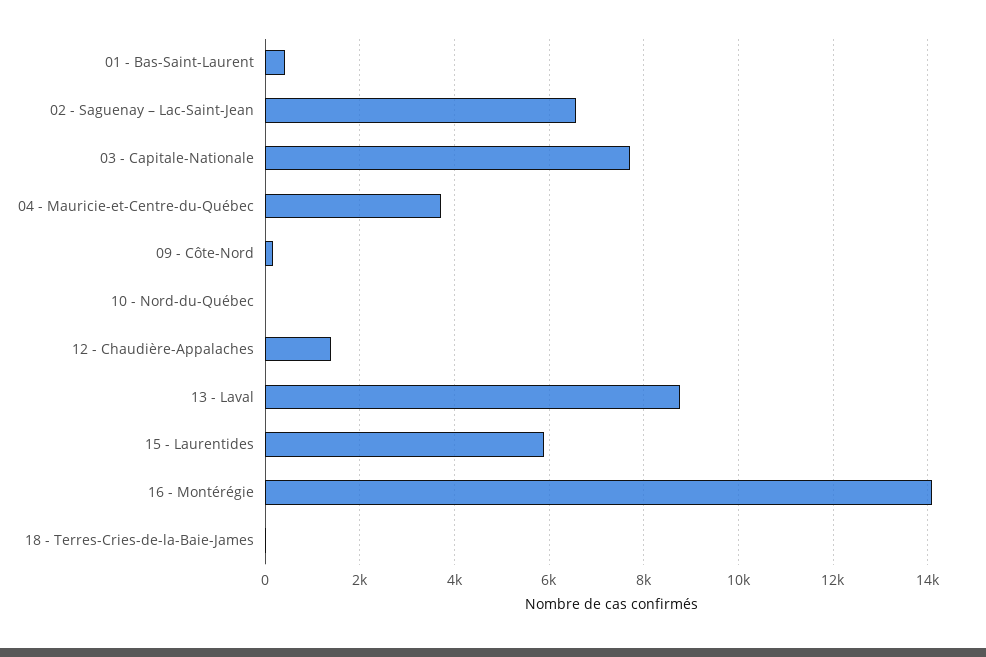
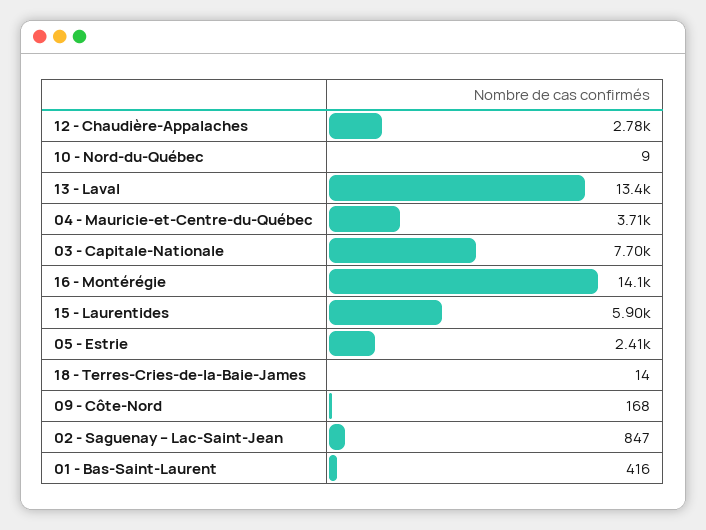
02 - Saguenay – Lac-Saint-Jean: 6600 -> 847
12 - Chaudière-Appalaches: 1400 -> 2780
13 - Laval: 8800 -> 13400
05 - Estrie: none -> 2410

